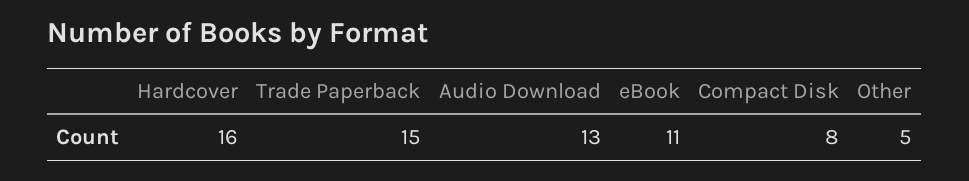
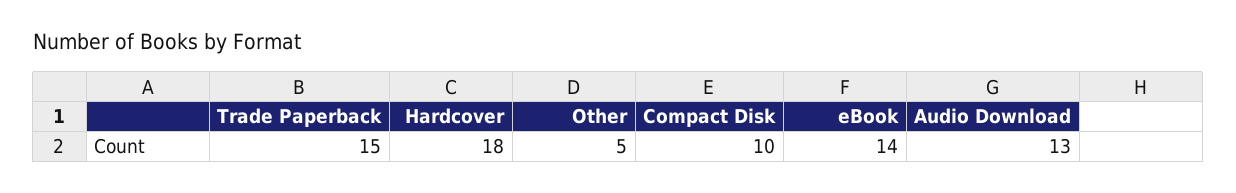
Hardcover: 16 -> 18
eBook: 11 -> 14
Compact Disk: 8 -> 10

